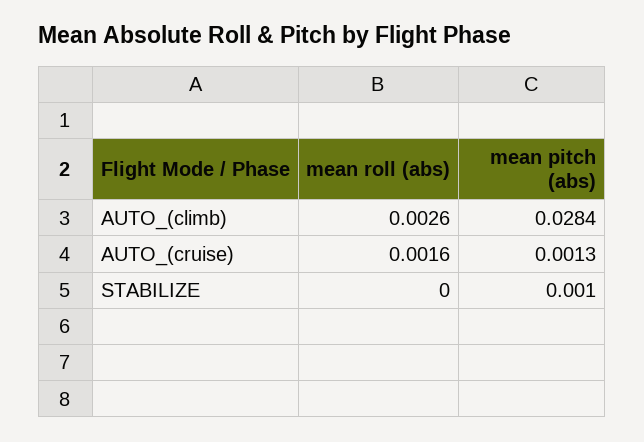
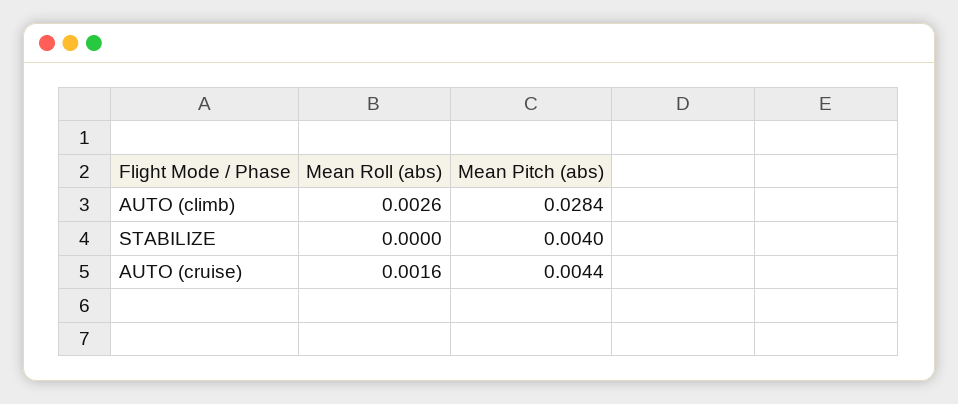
mean pitch (abs), AUTO_(cruise): 0.0013 -> 0.0044
mean pitch (abs), STABILIZE: 0.001 -> 0.004

